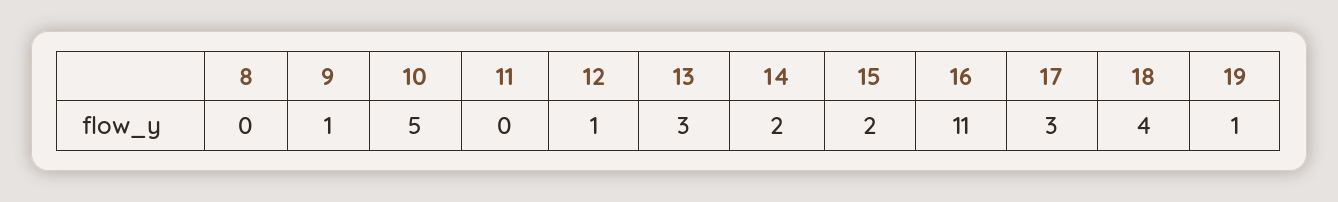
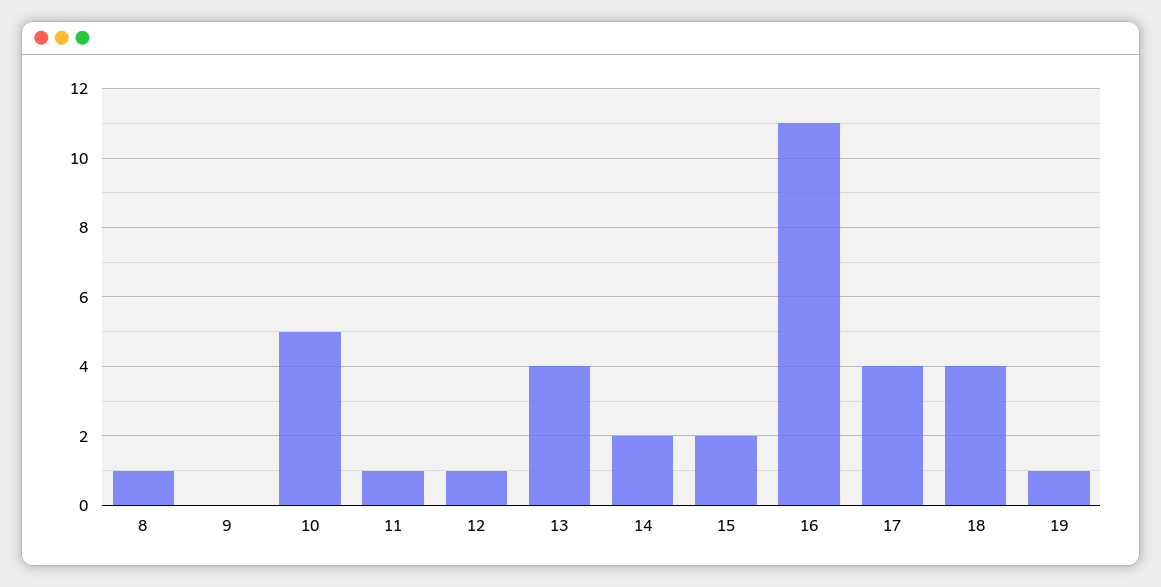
8: 0 -> 1
9: 1 -> 0
11: 0 -> 1
13: 3 -> 4
17: 3 -> 4

